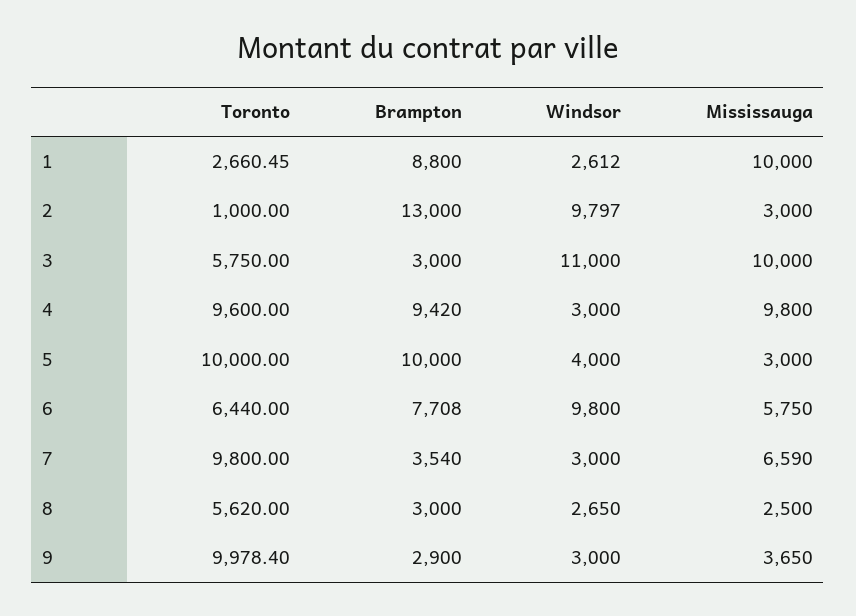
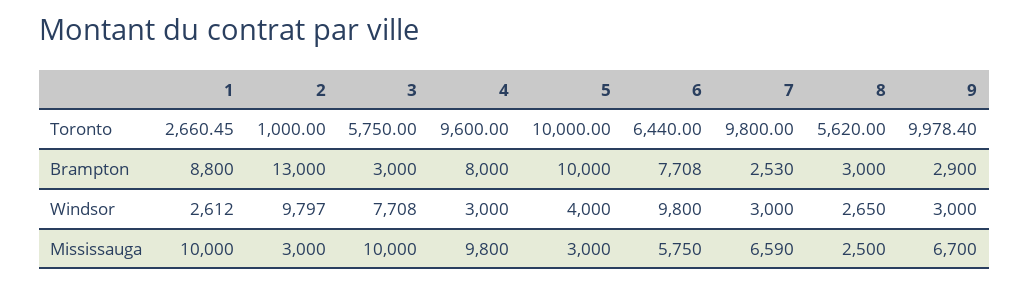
Windsor, 3: 11000 -> 7708
Brampton, 4: 9420 -> 8000
Brampton, 7: 3540 -> 2530
Mississauga, 9: 3650 -> 6700

